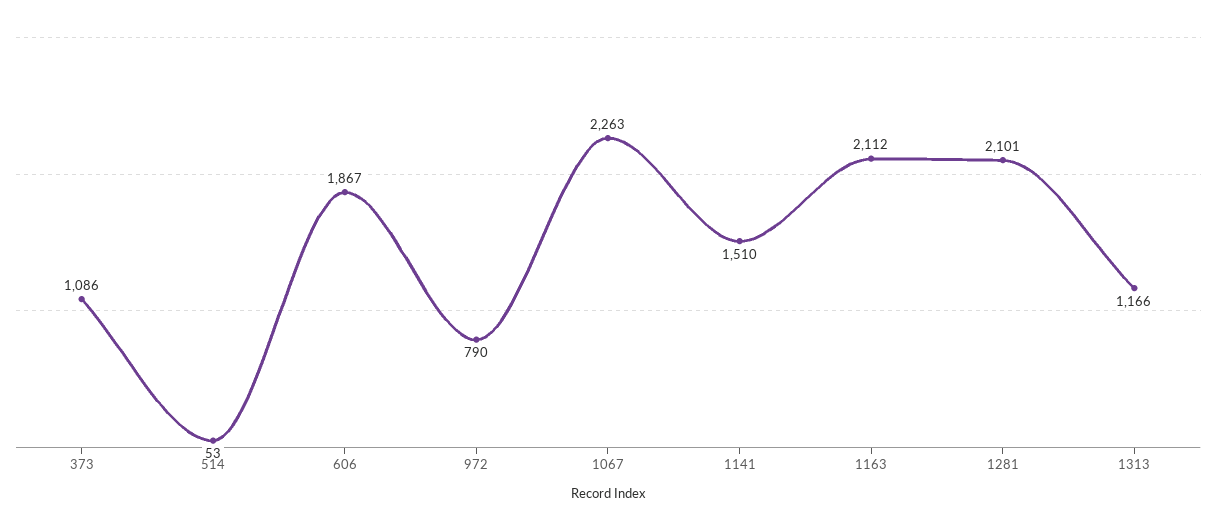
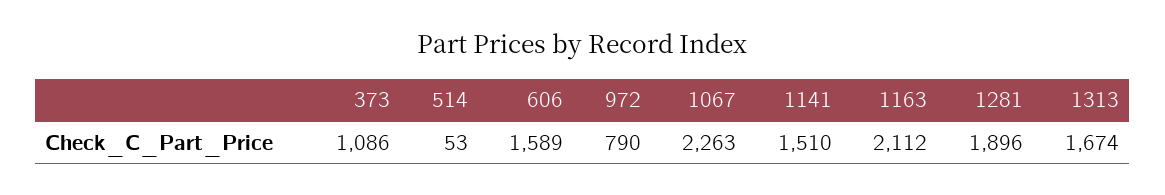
606: 1867 -> 1589
1281: 2101 -> 1896
1313: 1166 -> 1674

